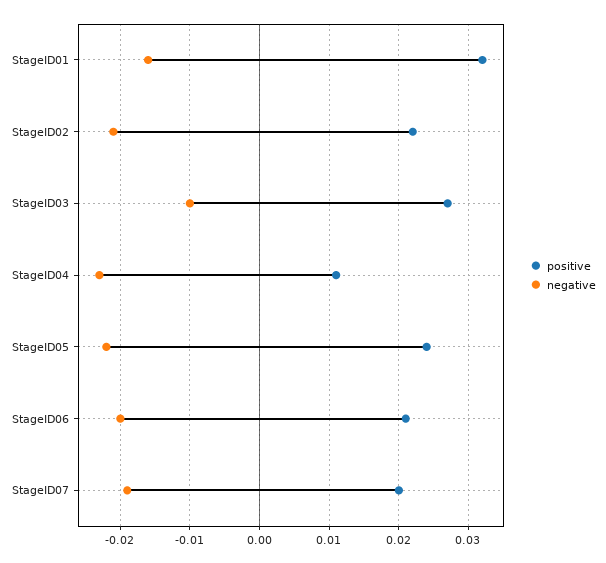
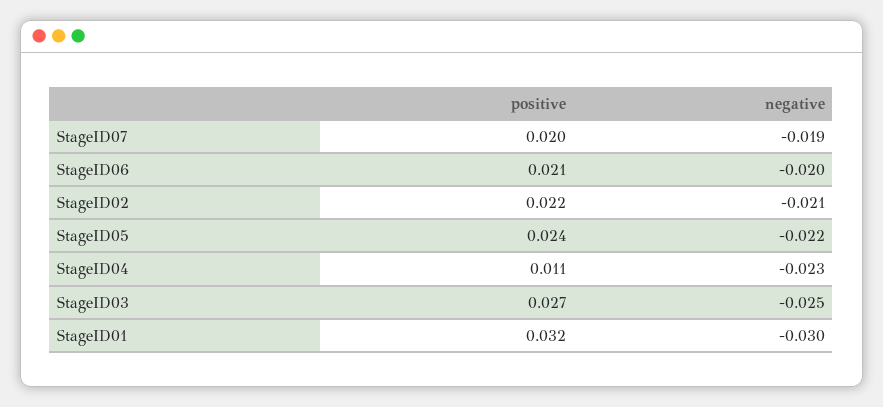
negative, StageID01: -0.016 -> -0.03
negative, StageID03: -0.01 -> -0.025

